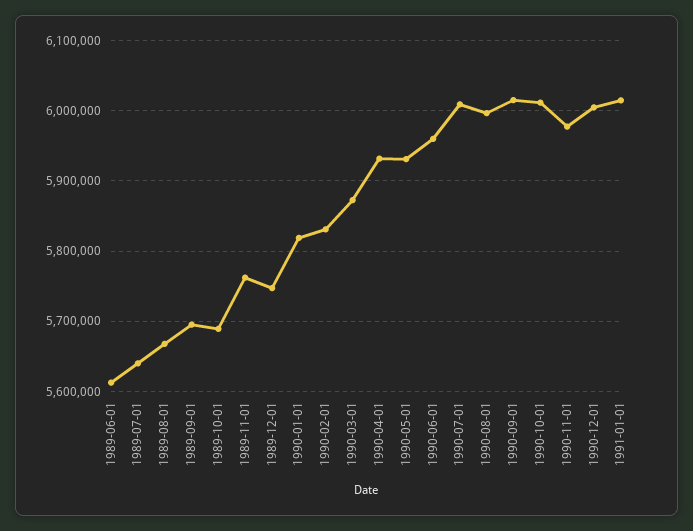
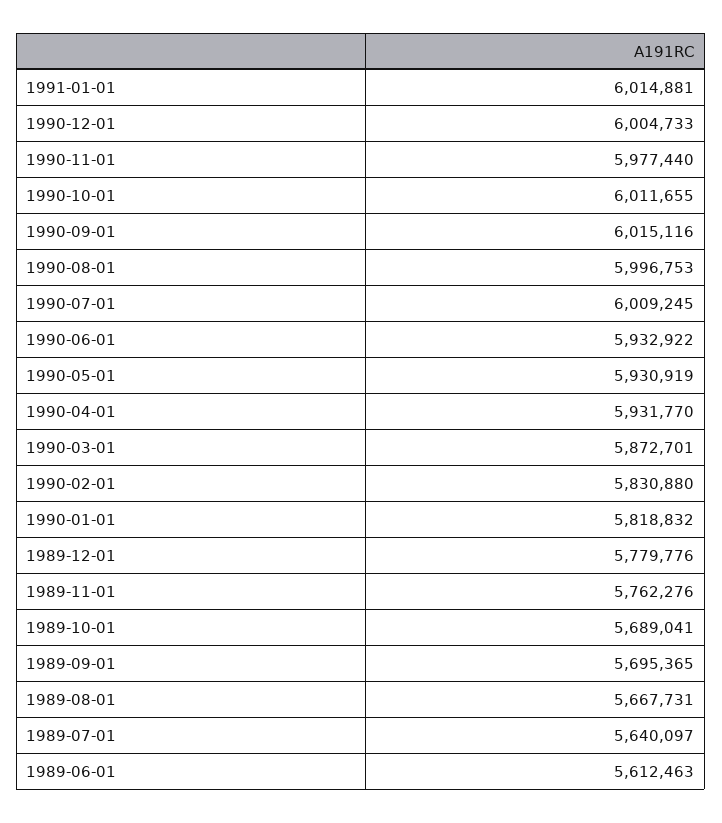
1989-12-01: 5750000 -> 5779776
1990-06-01: 5960000 -> 5932922

